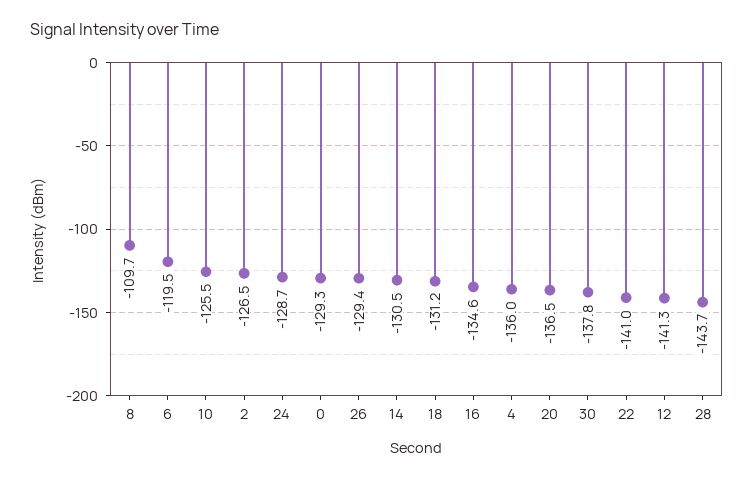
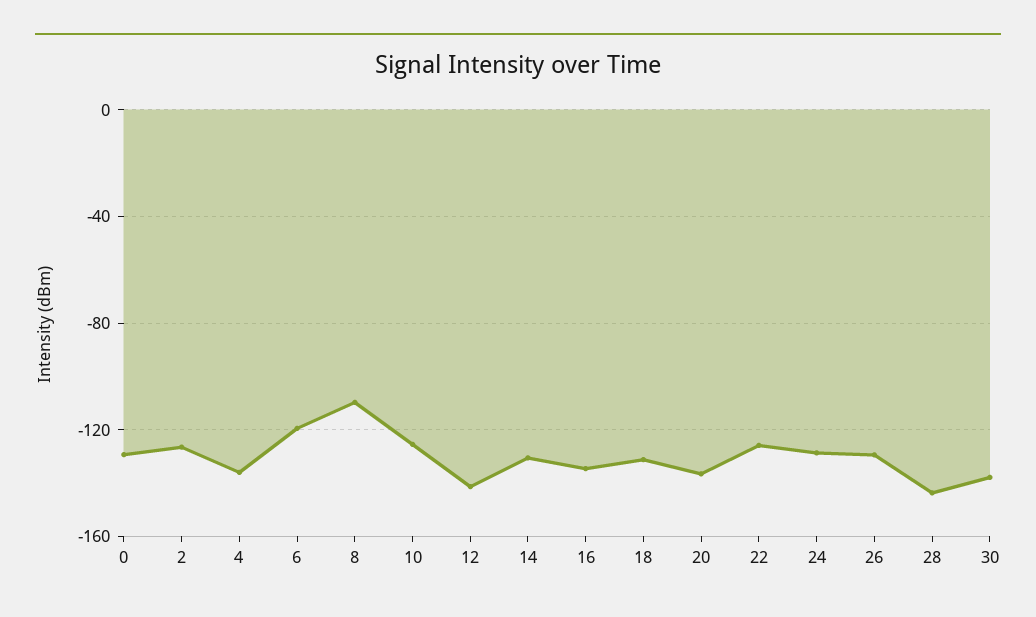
22: -141 -> -125

